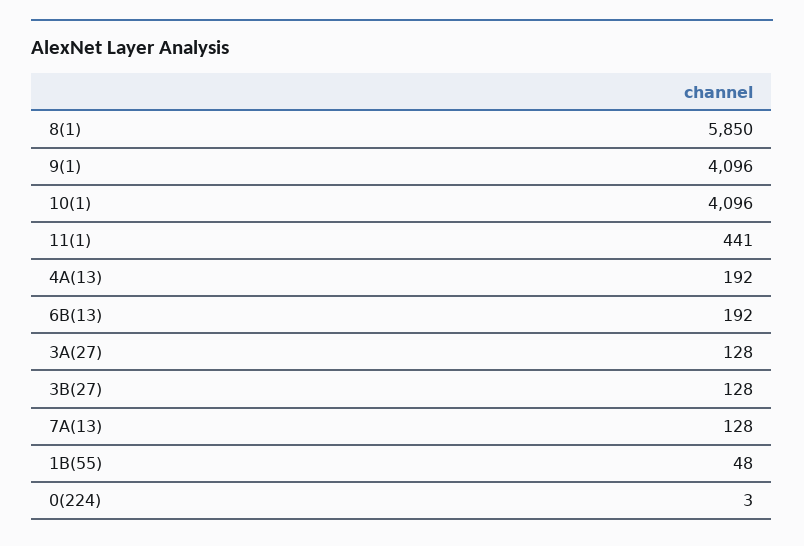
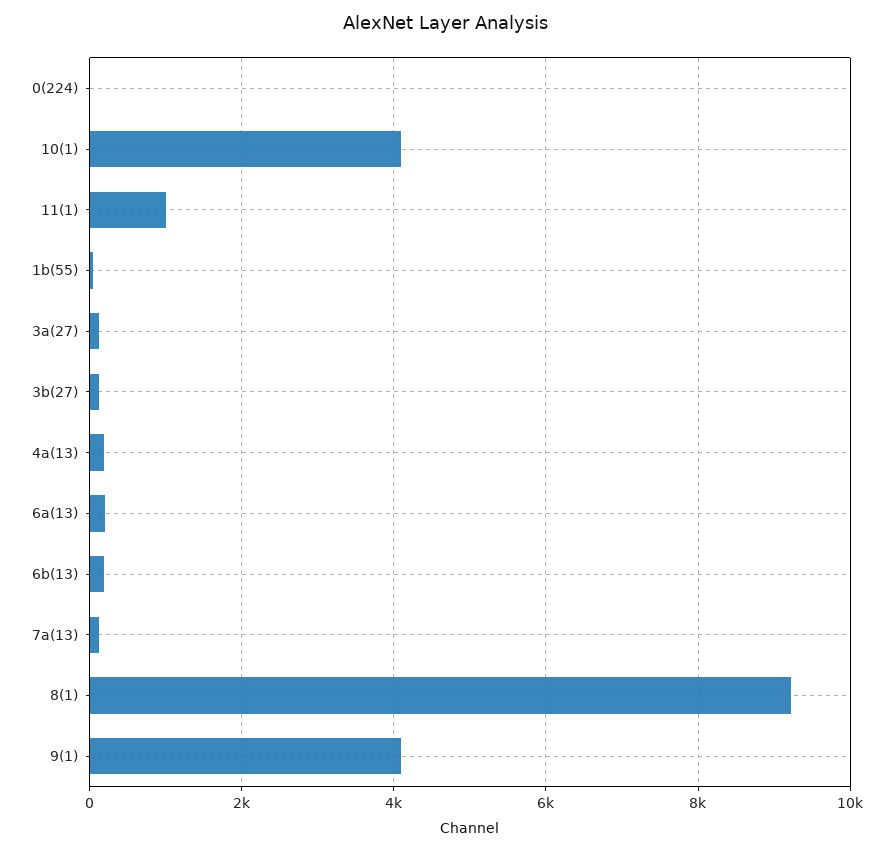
8(1): 5850 -> 9200
11(1): 441 -> 1000
6a(13): none -> 200

